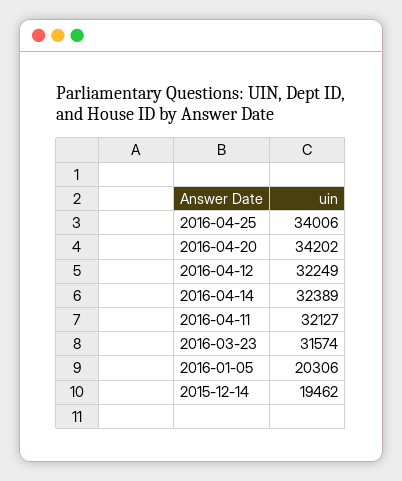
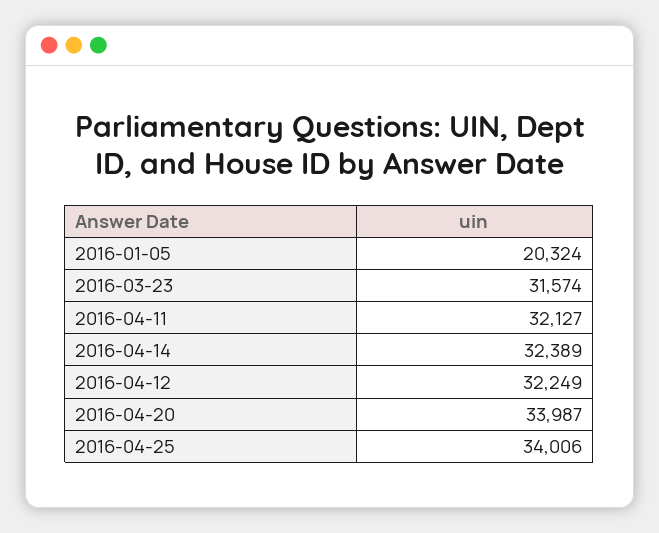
2016-04-20: 34202 -> 33987
2016-01-05: 20306 -> 20324
2015-12-14: 19462 -> none

